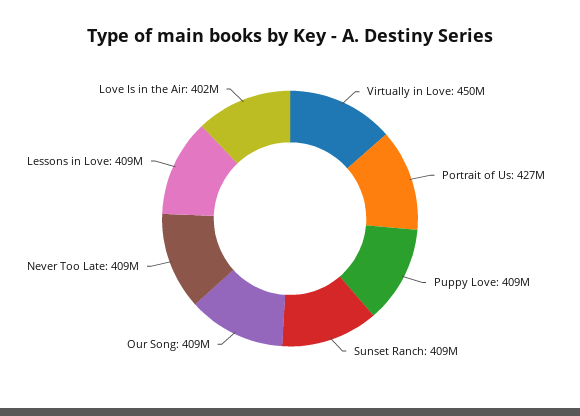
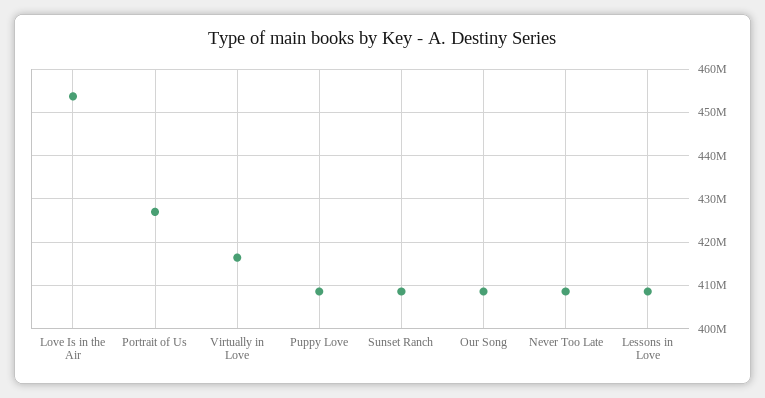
Virtually in Love: 450000000 -> 416000000
Love Is in the Air: 402000000 -> 454000000

